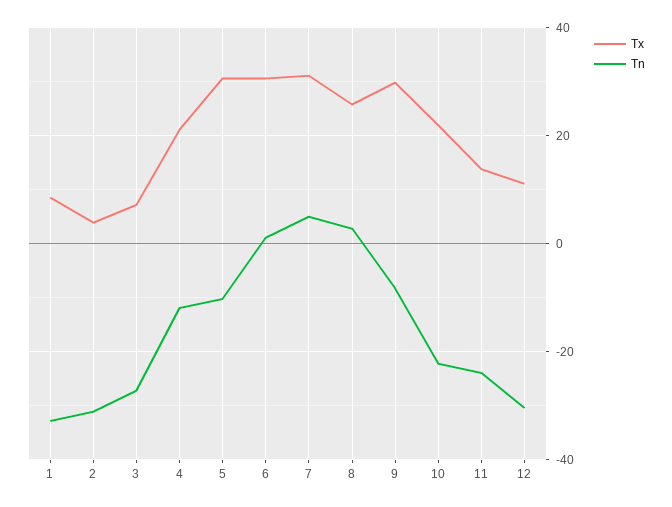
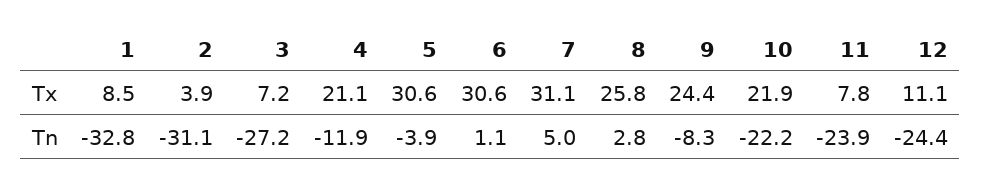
Tn, 5: -10 -> -3.9
Tx, 9: 30 -> 24.4
Tx, 11: 14 -> 7.8
Tn, 12: -30 -> -24.4

